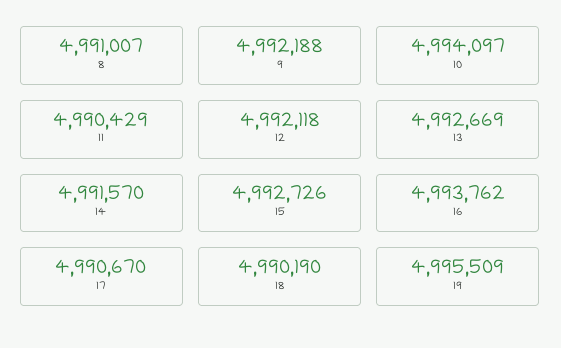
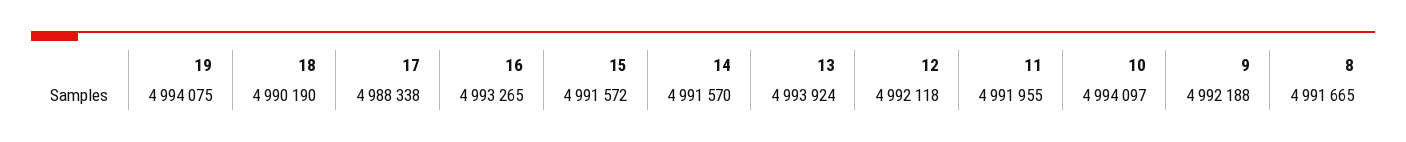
8: 4991007 -> 4991665
11: 4990429 -> 4991955
13: 4992669 -> 4993924
15: 4992726 -> 4991572
16: 4993762 -> 4993265
17: 4990670 -> 4988338
19: 4995509 -> 4994075

